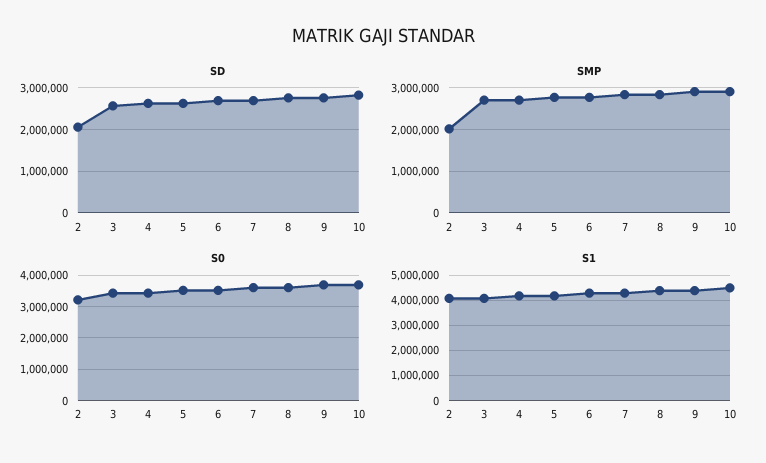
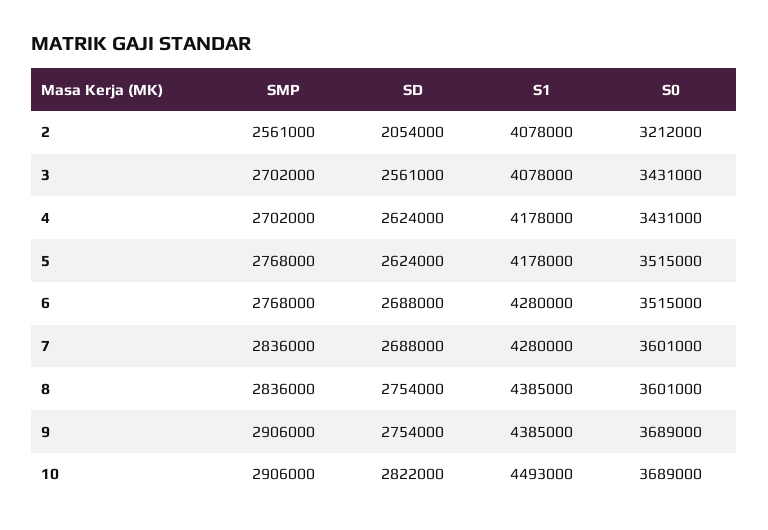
SMP, 2: 2000000 -> 2561000

